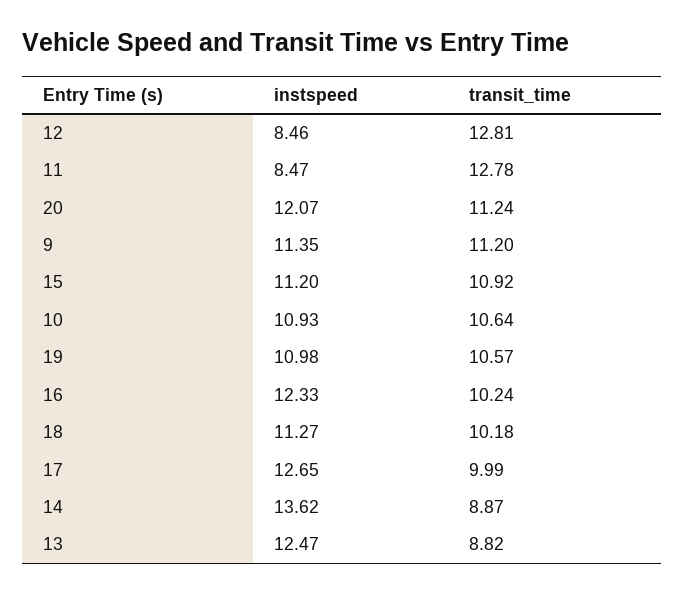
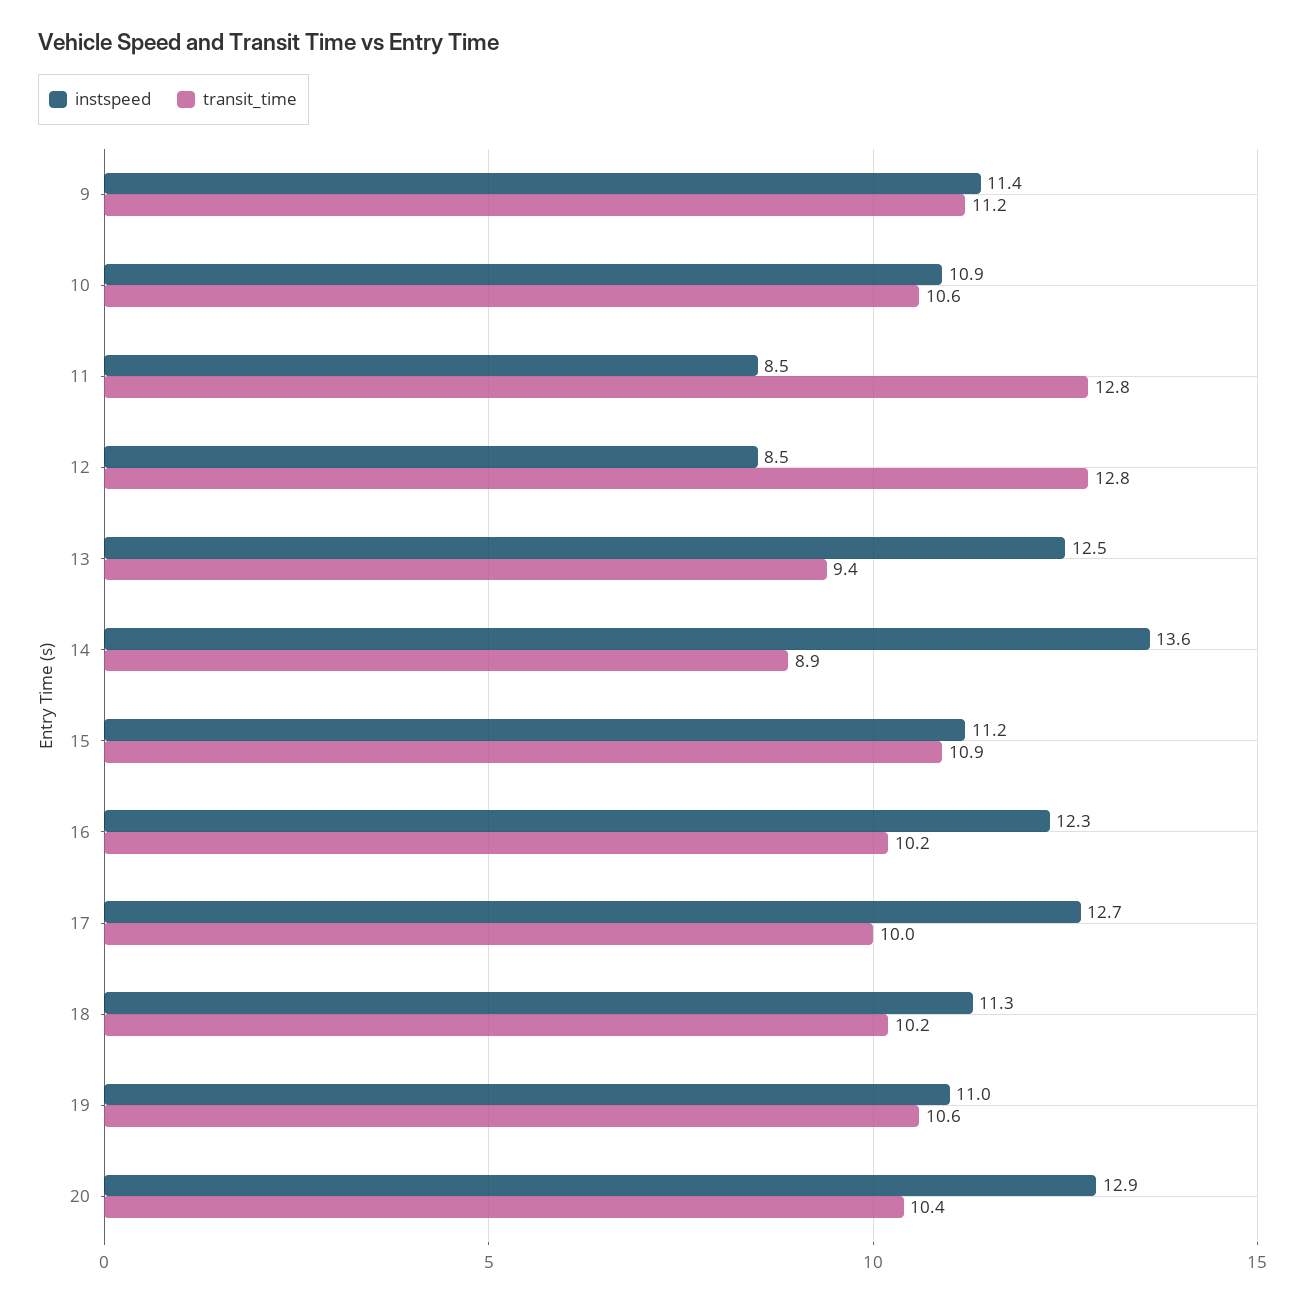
instspeed, 20: 12.07 -> 12.9
transit_time, 20: 11.24 -> 10.4
transit_time, 13: 8.82 -> 9.4

